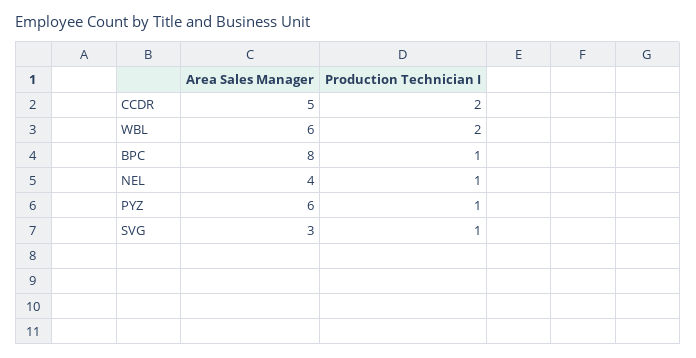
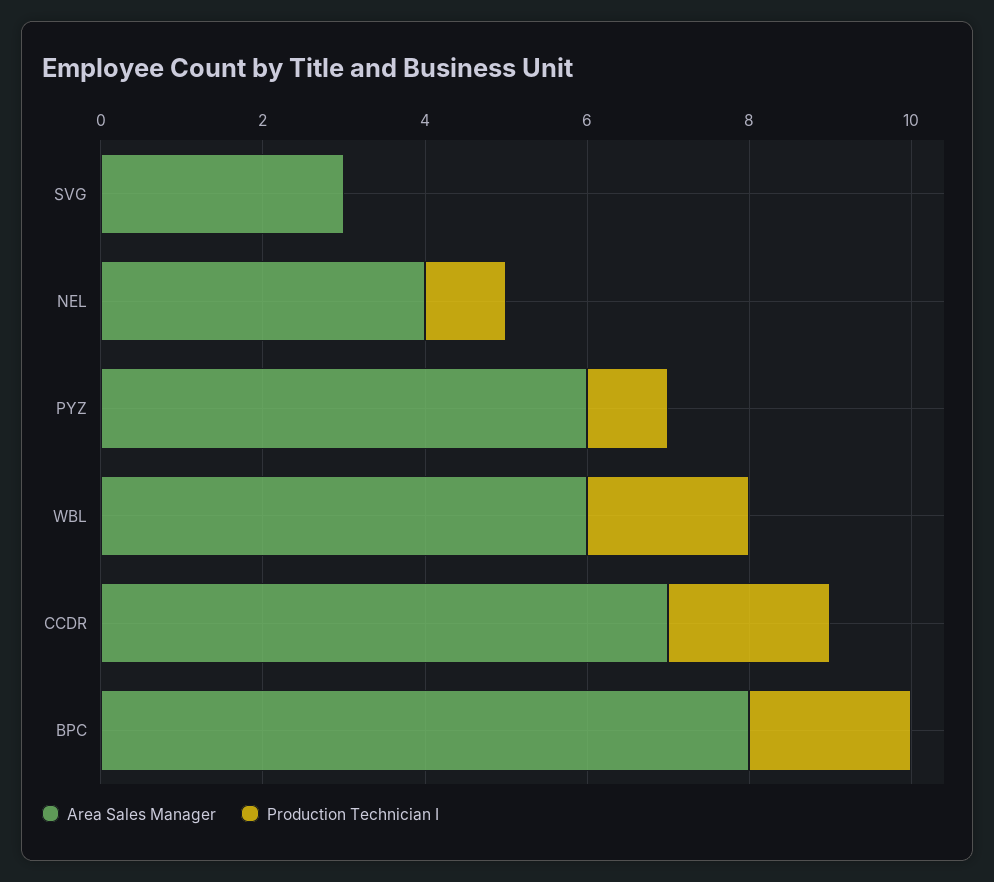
Area Sales Manager, CCDR: 5 -> 7
Production Technician I, BPC: 1 -> 2
Production Technician I, SVG: 1 -> 0

